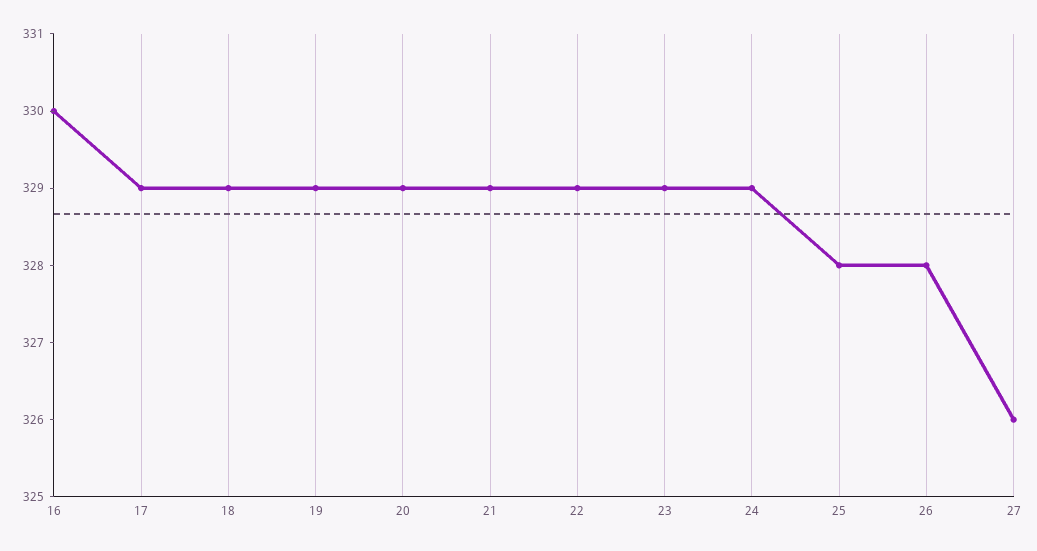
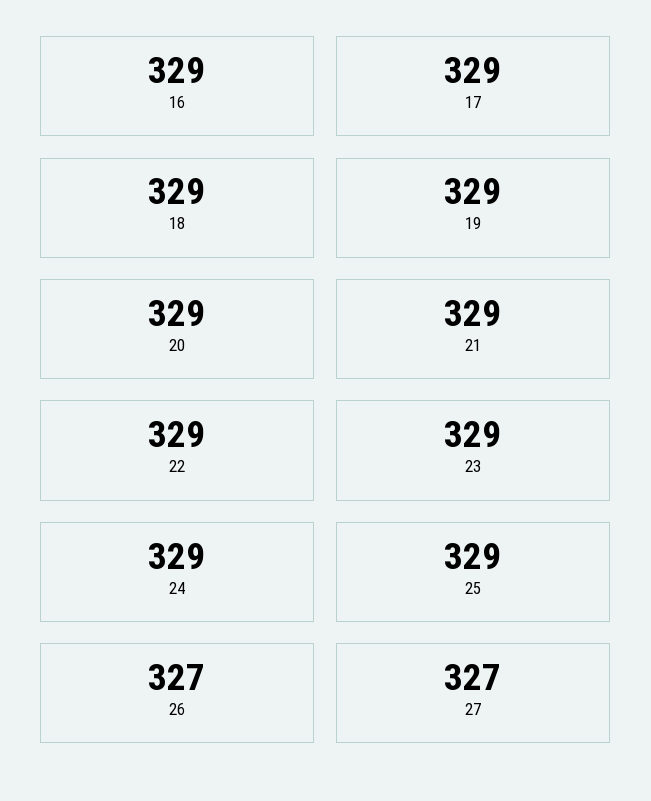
16: 330 -> 329
25: 328 -> 329
26: 328 -> 327
27: 326 -> 327

